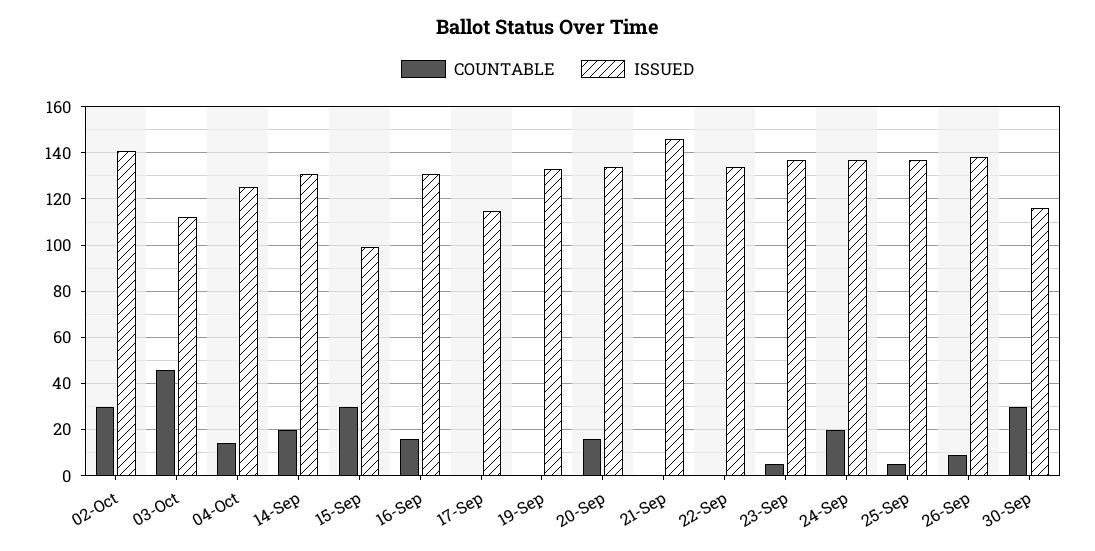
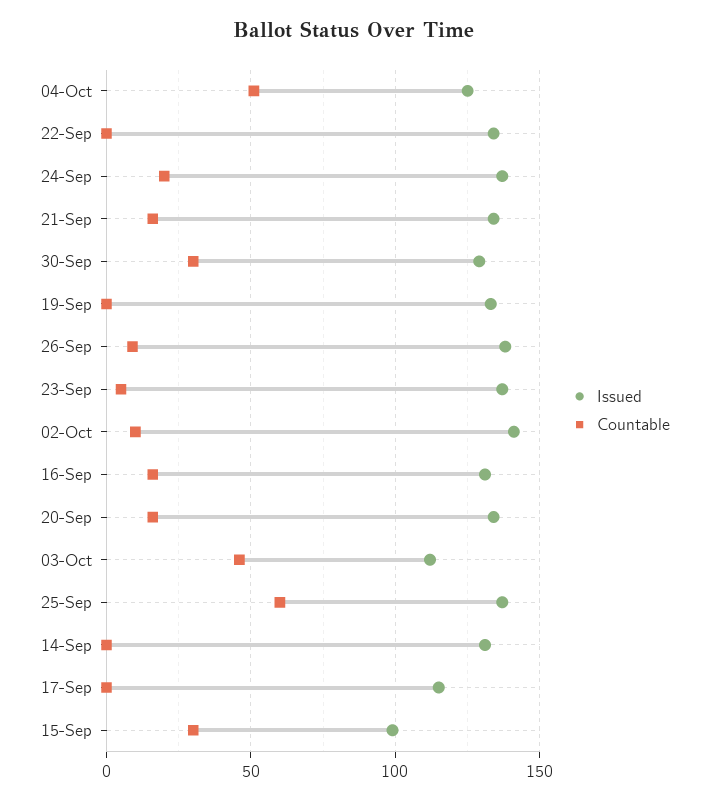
COUNTABLE, 02-Oct: 30 -> 10
COUNTABLE, 04-Oct: 15 -> 50
COUNTABLE, 14-Sep: 20 -> 0
COUNTABLE, 21-Sep: 0 -> 15
ISSUED, 21-Sep: 145 -> 135
COUNTABLE, 25-Sep: 5 -> 60
ISSUED, 30-Sep: 115 -> 130

